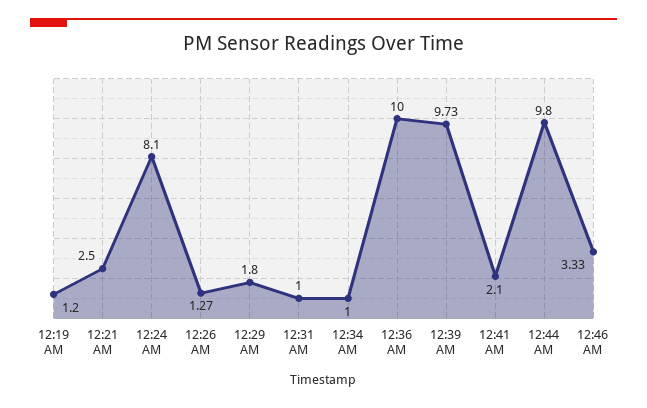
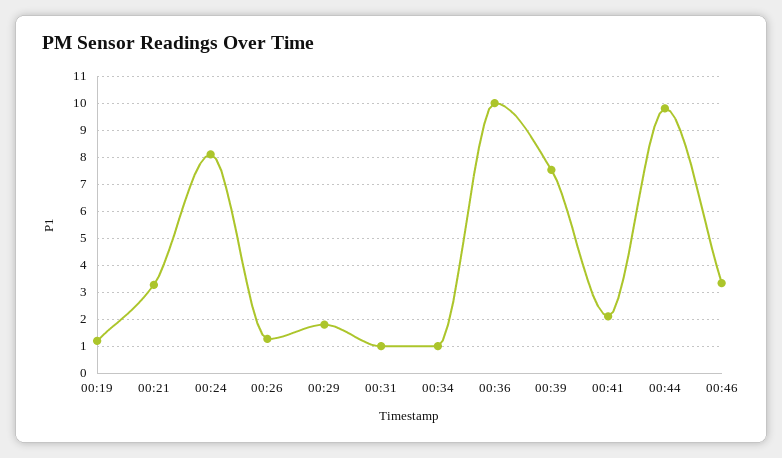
12:21 AM: 2.5 -> 3.25
12:39 AM: 9.73 -> 7.5

